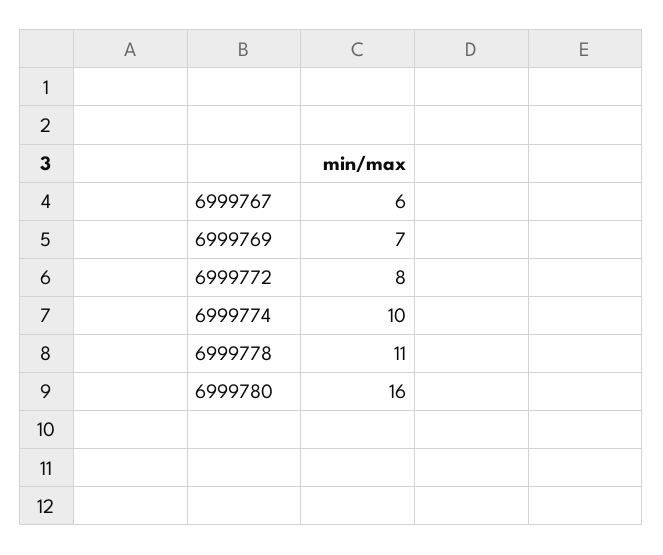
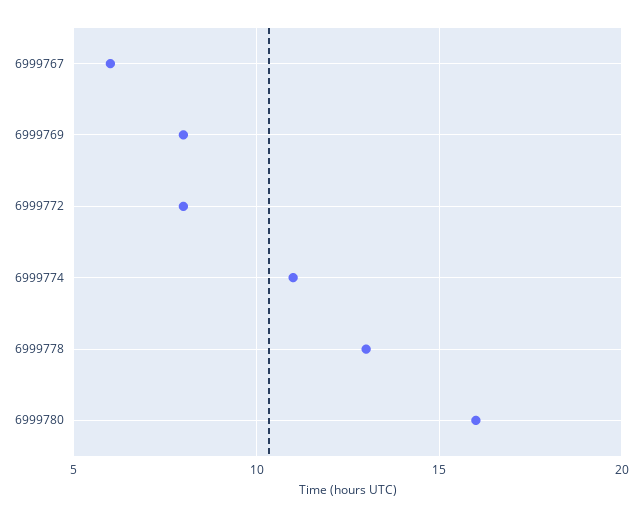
6999769: 7 -> 8
6999774: 10 -> 11
6999778: 11 -> 13

